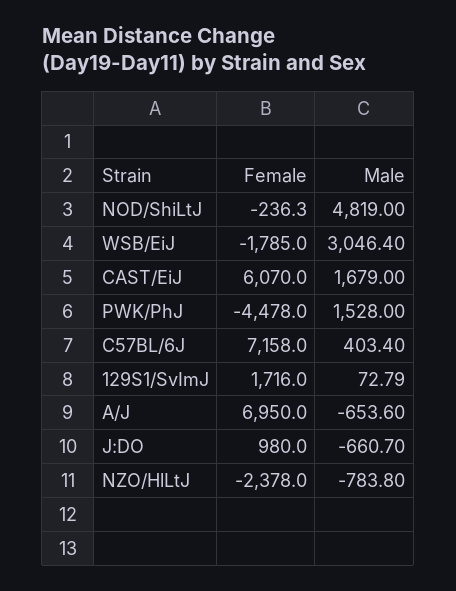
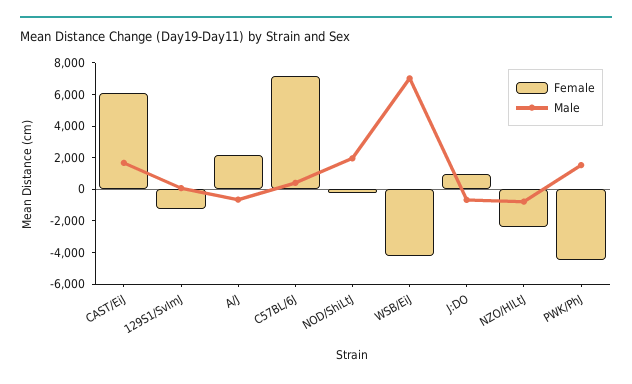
Male, NOD/ShiLtJ: 4819 -> 2000
Female, WSB/EiJ: -1785 -> -4000
Male, WSB/EiJ: 3046.4 -> 7000
Female, 129S1/SvImJ: 1716 -> -1000
Female, A/J: 6950 -> 2000

